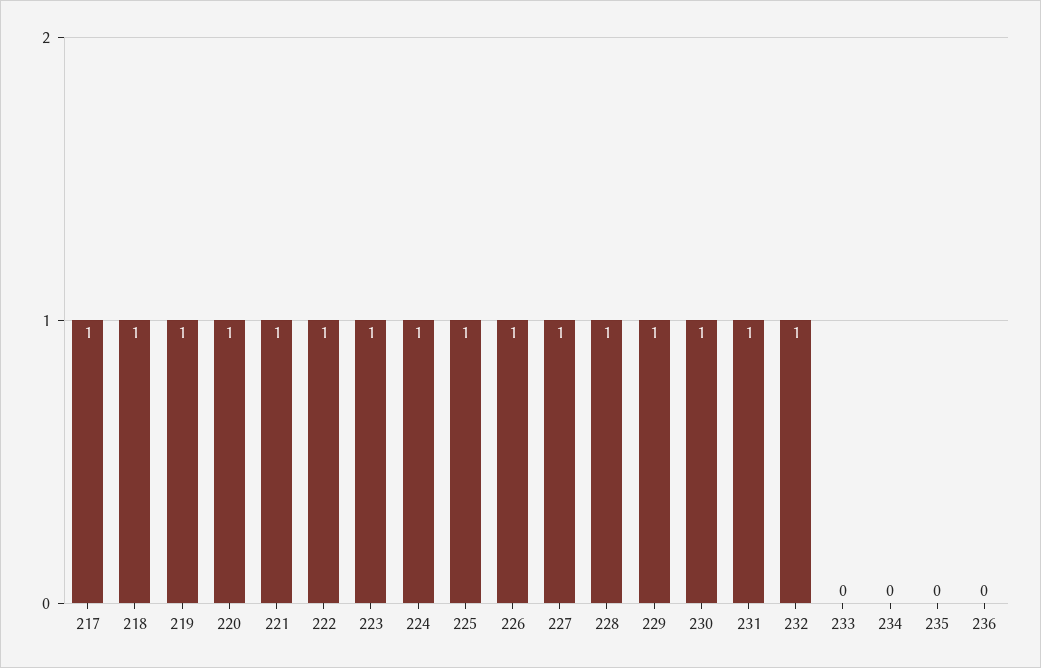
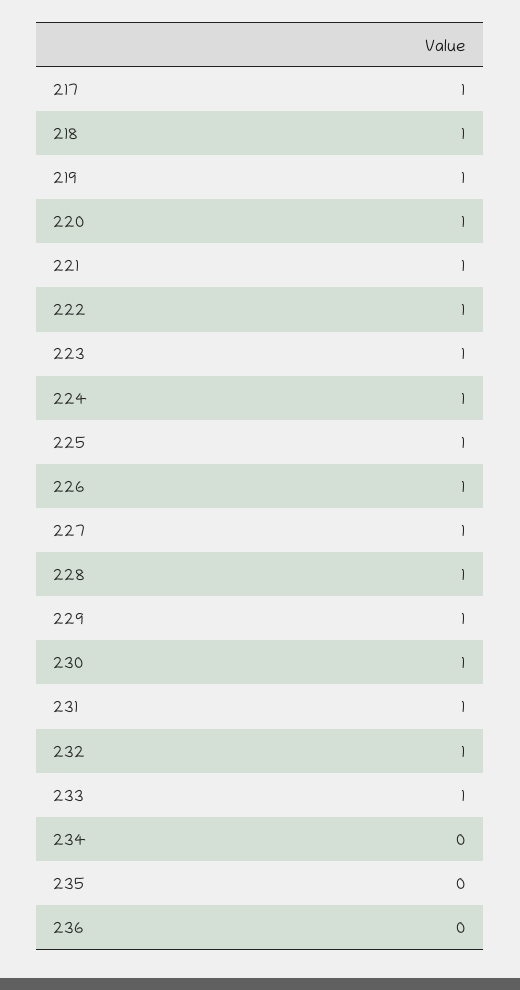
233: 0 -> 1

